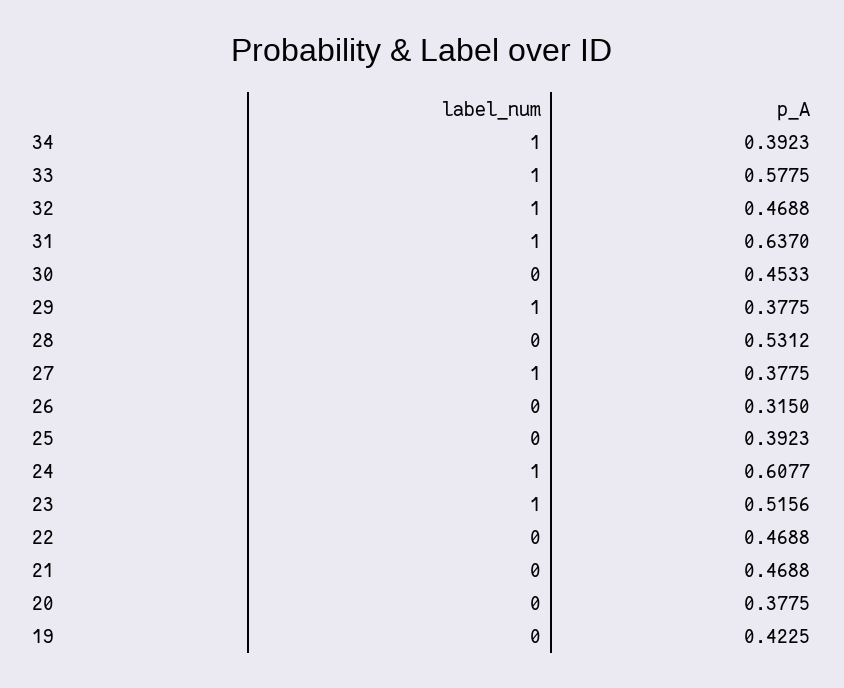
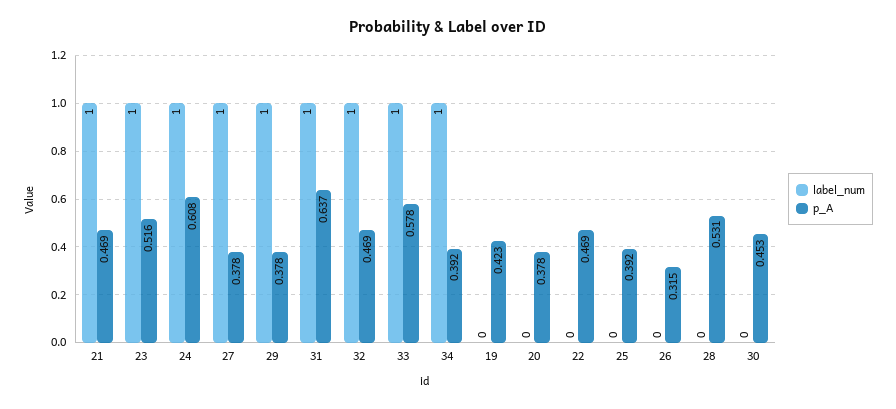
label_num, 21: 0 -> 1

